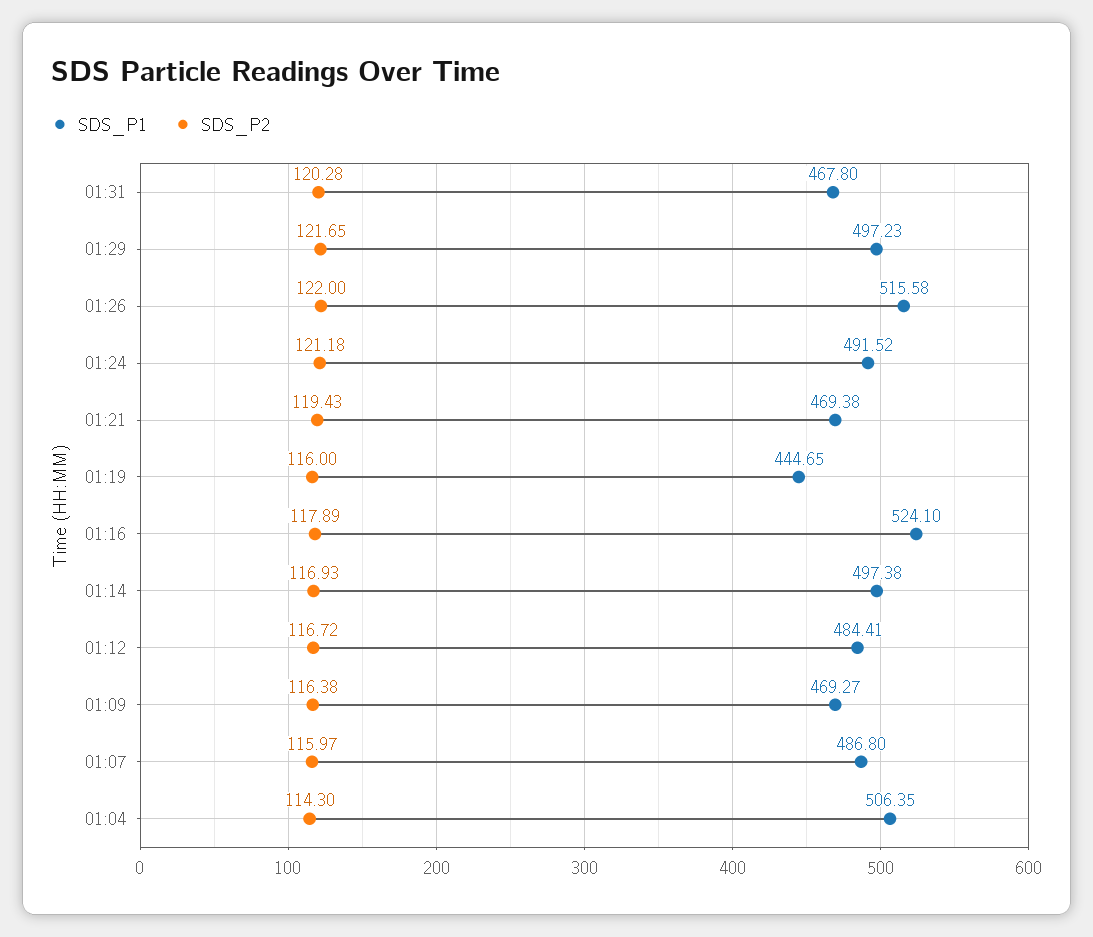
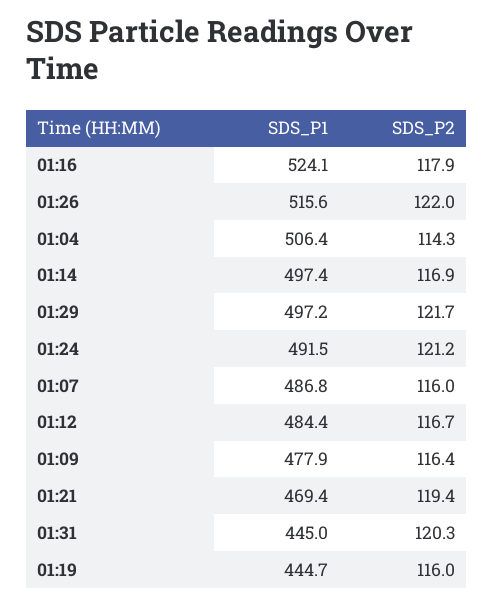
SDS_P1, 01:31: 467.8 -> 445
SDS_P1, 01:09: 469.27 -> 477.9

